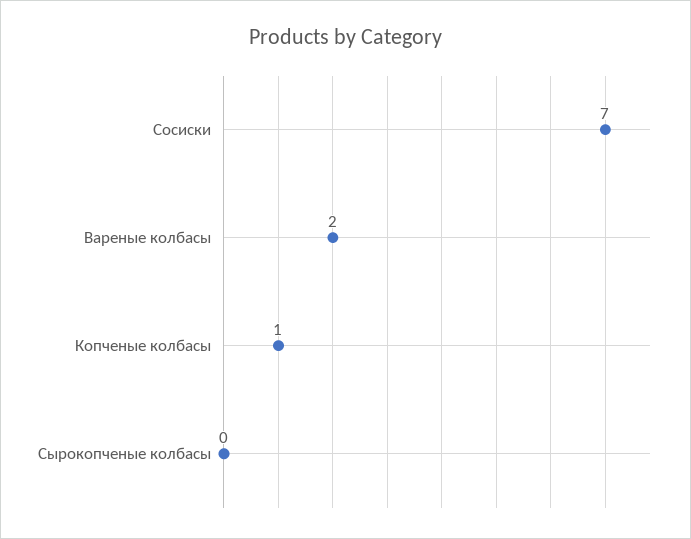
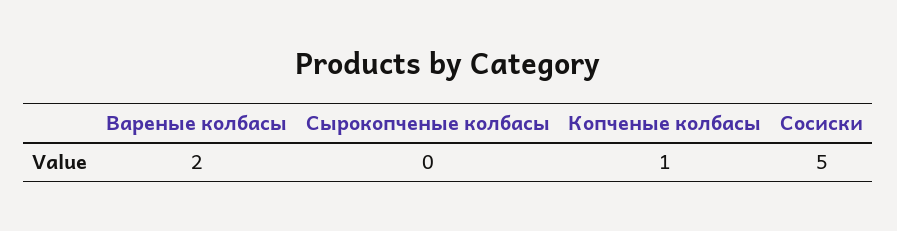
Сосиски: 7 -> 5

